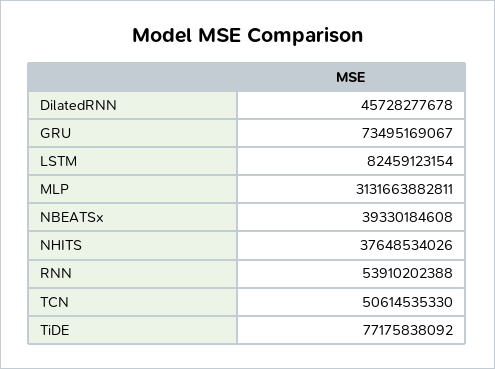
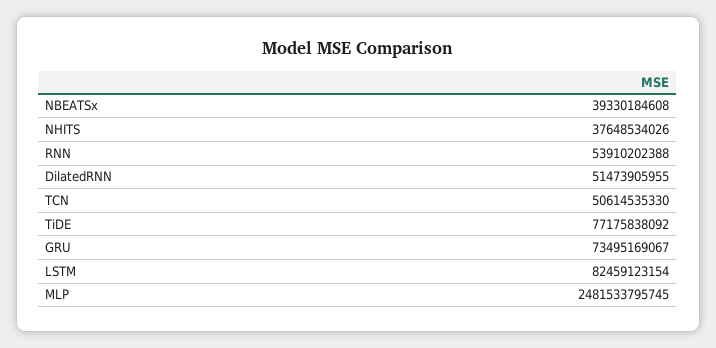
DilatedRNN: 45728277678 -> 51473905955
MLP: 3131663882811 -> 2481533795745

